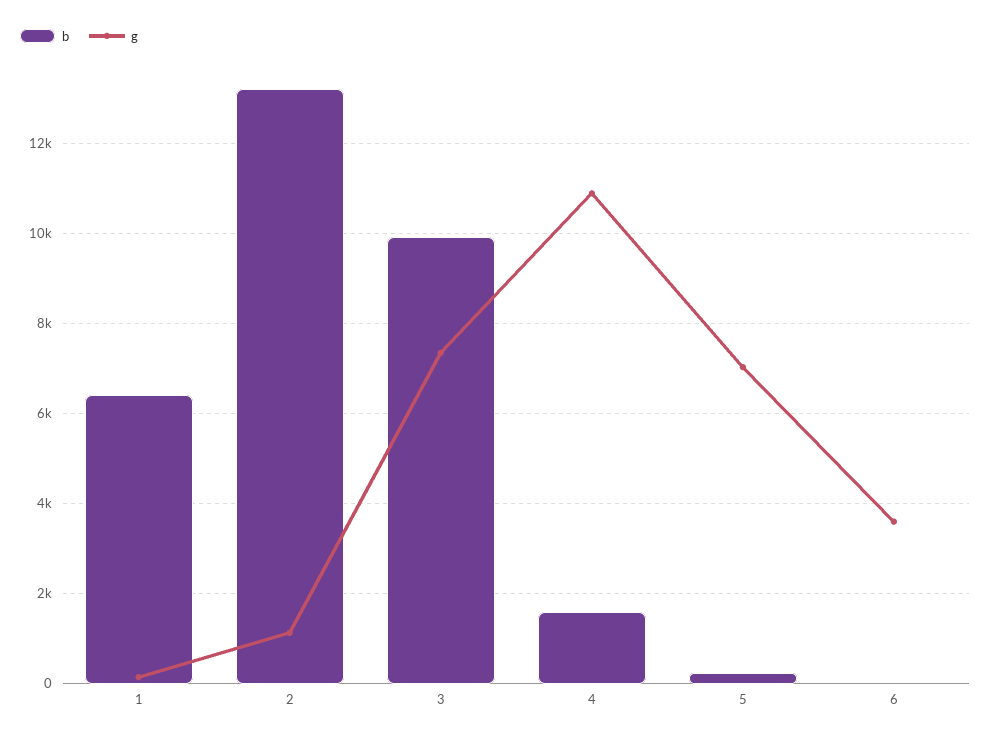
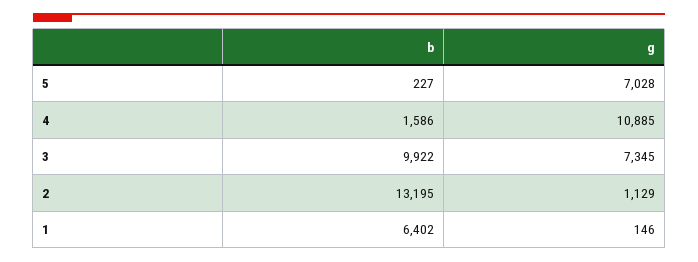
b, 6: 0 -> none
g, 6: 3600 -> none

